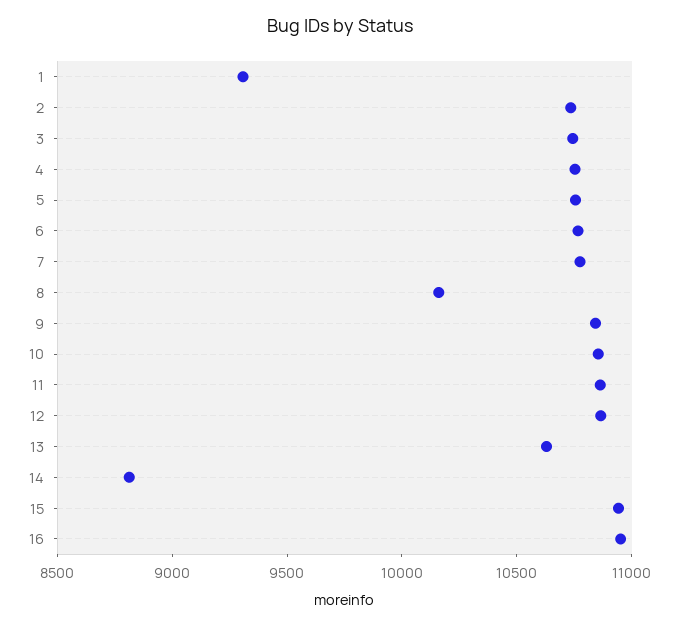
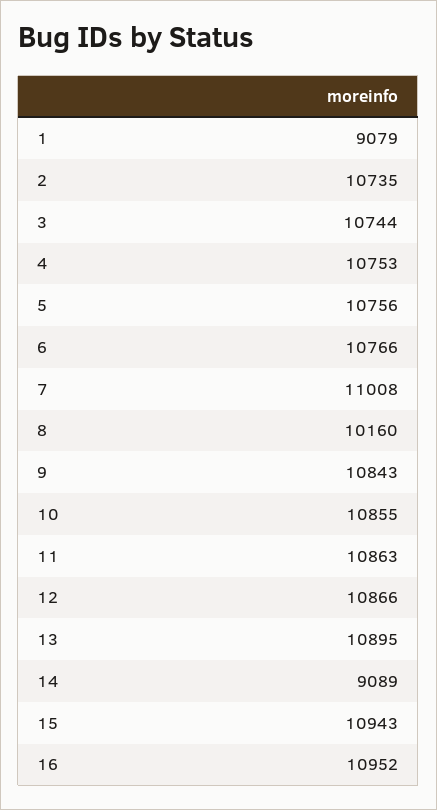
1: 9300 -> 9079
7: 10800 -> 11008
13: 10600 -> 10895
14: 8800 -> 9089

